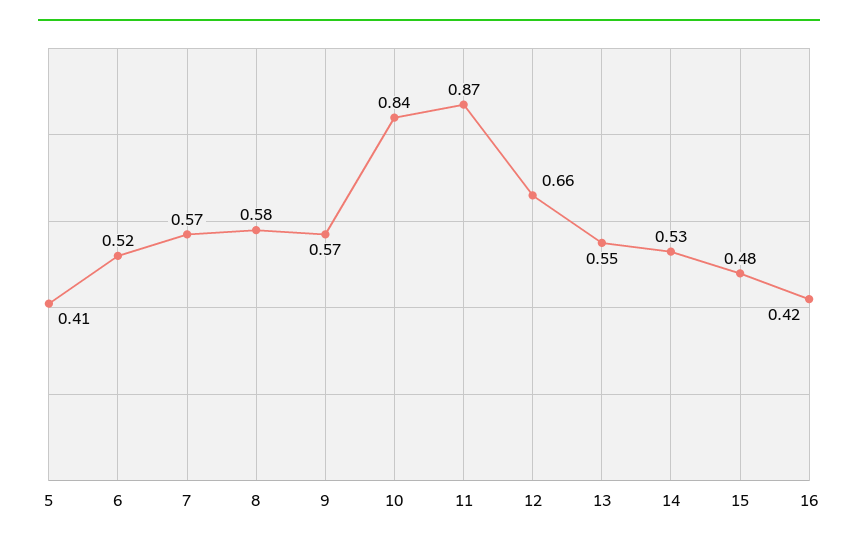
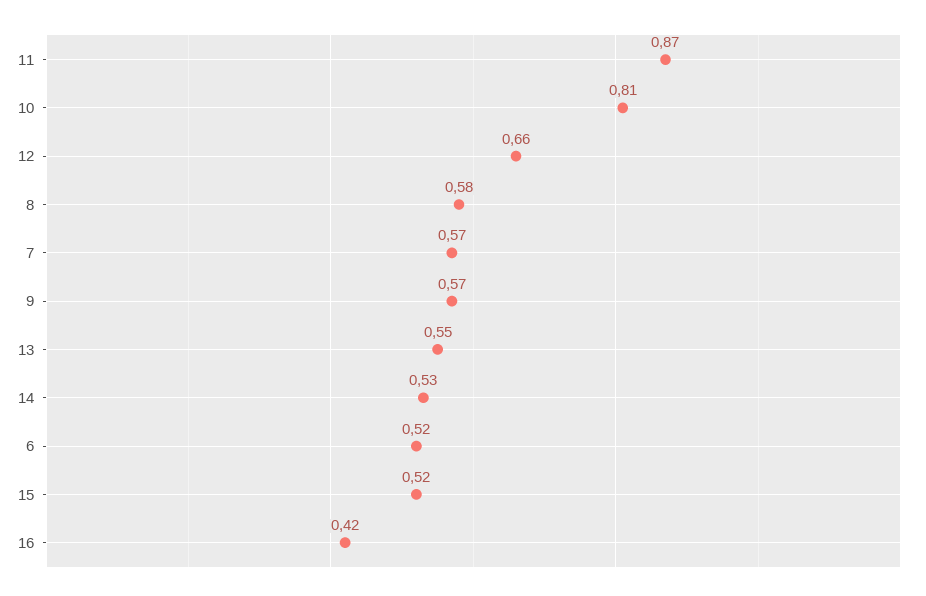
5: 0.41 -> none
10: 0.84 -> 0.81
15: 0.48 -> 0.52

